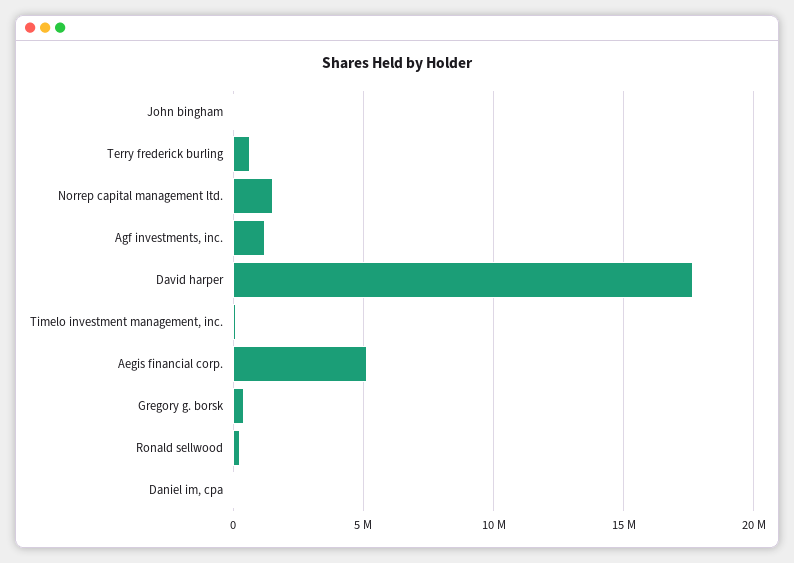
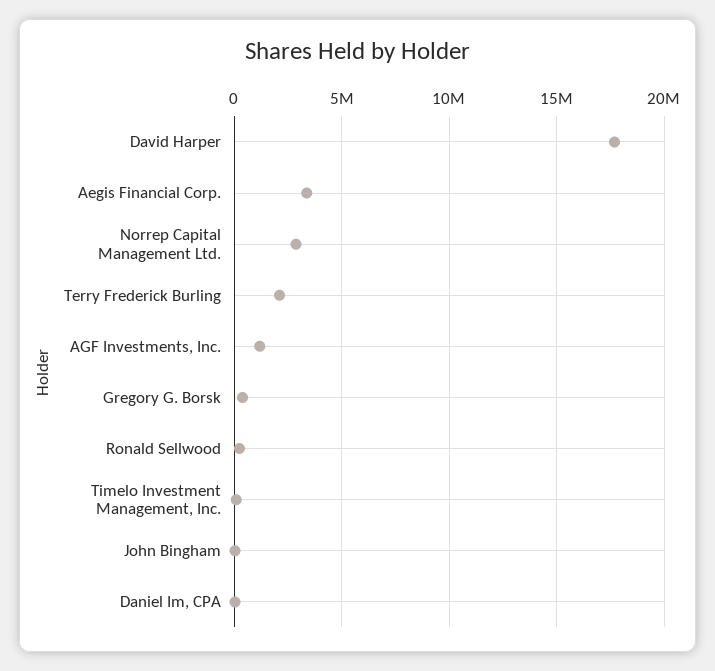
Terry frederick burling: 500000 -> 2000000
Norrep capital management ltd.: 1500000 -> 3000000
Aegis financial corp.: 5000000 -> 3500000

